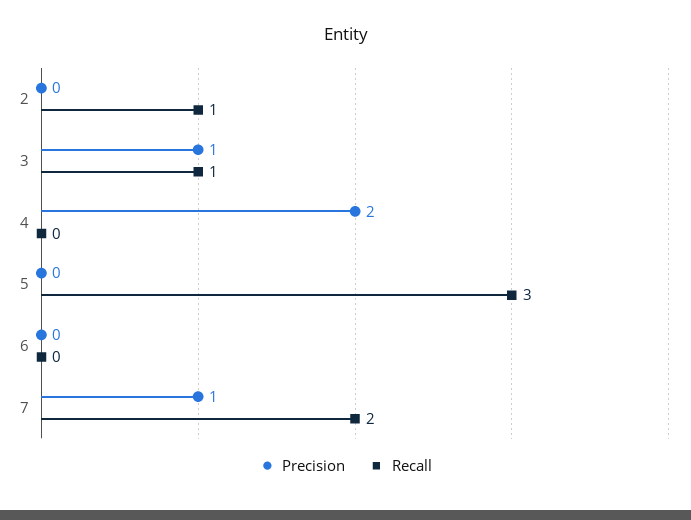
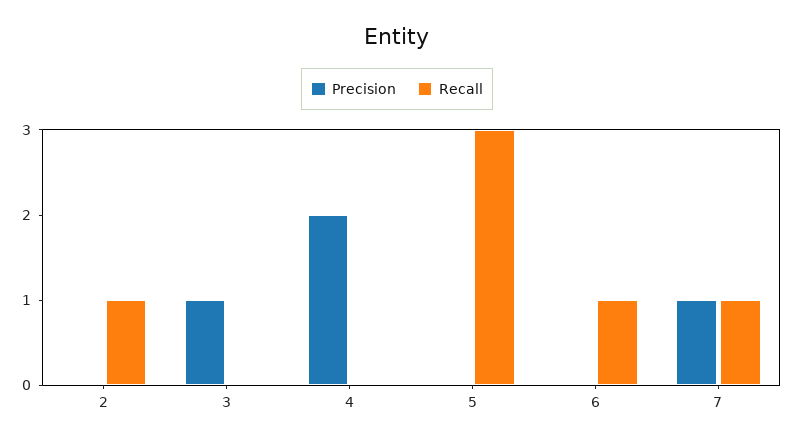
Recall, 3: 1 -> 0
Recall, 6: 0 -> 1
Recall, 7: 2 -> 1

